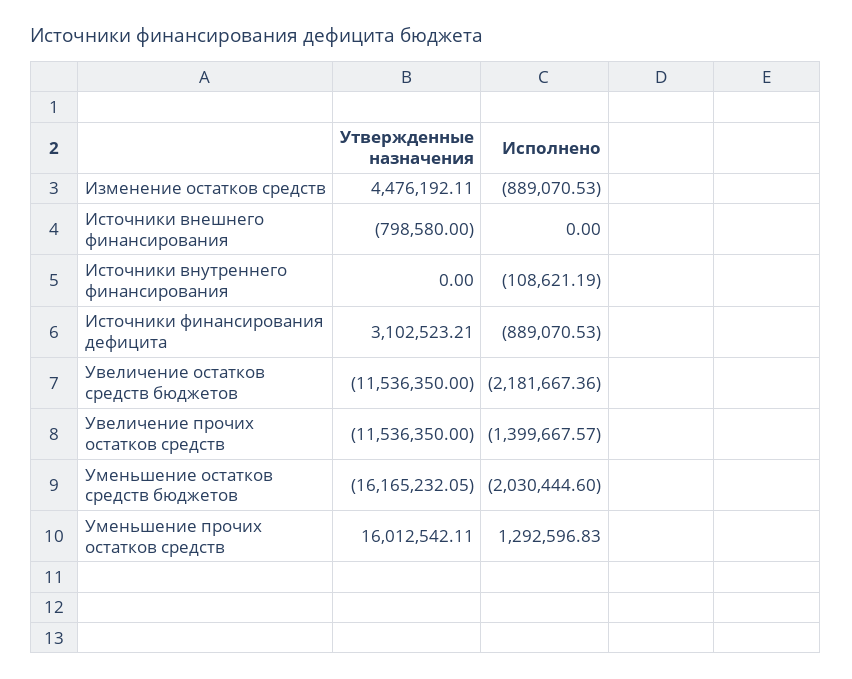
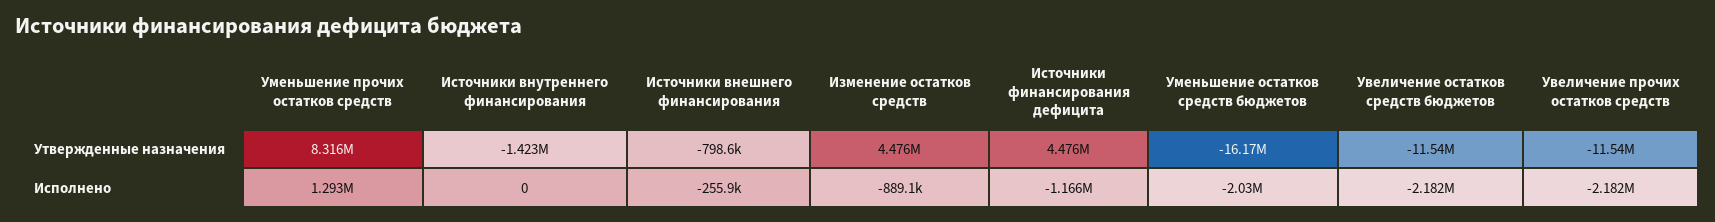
Исполнено, Источники внешнего финансирования: 0 -> -255900
Утвержденные назначения, Источники внутреннего финансирования: 0 -> -1423000
Исполнено, Источники внутреннего финансирования: -108621.19 -> 0
Утвержденные назначения, Источники финансирования дефицита: 3102523.21 -> 4476000
Исполнено, Источники финансирования дефицита: -889070.53 -> -1166000
Исполнено, Увеличение прочих остатков средств: -1399667.57 -> -2182000
Утвержденные назначения, Уменьшение прочих остатков средств: 16012542.11 -> 8316000

